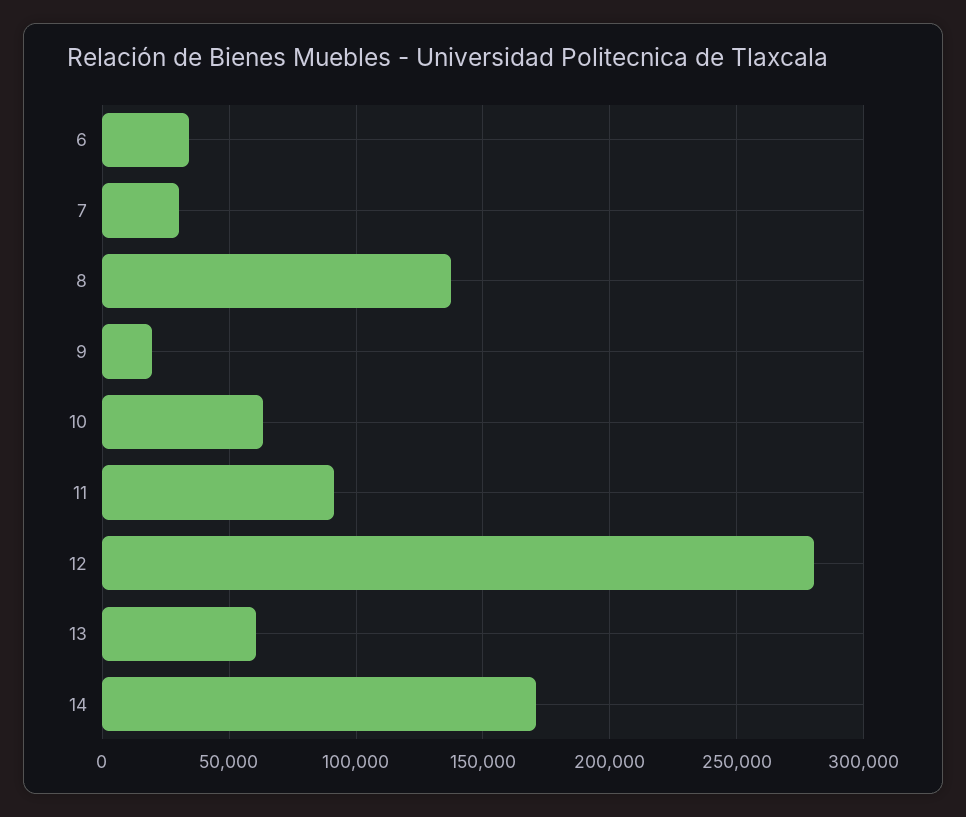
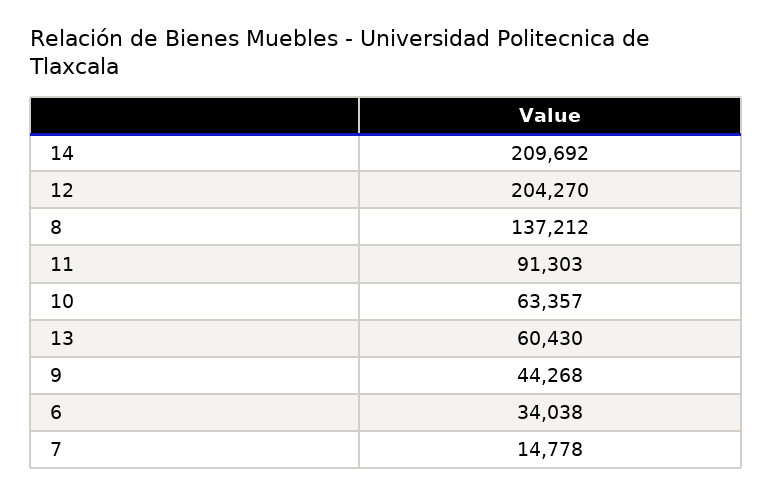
7: 30000 -> 14778
9: 20000 -> 44268
12: 280000 -> 204270
14: 170000 -> 209692

